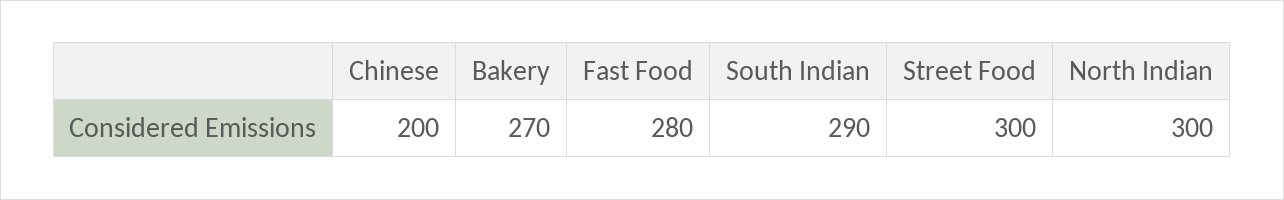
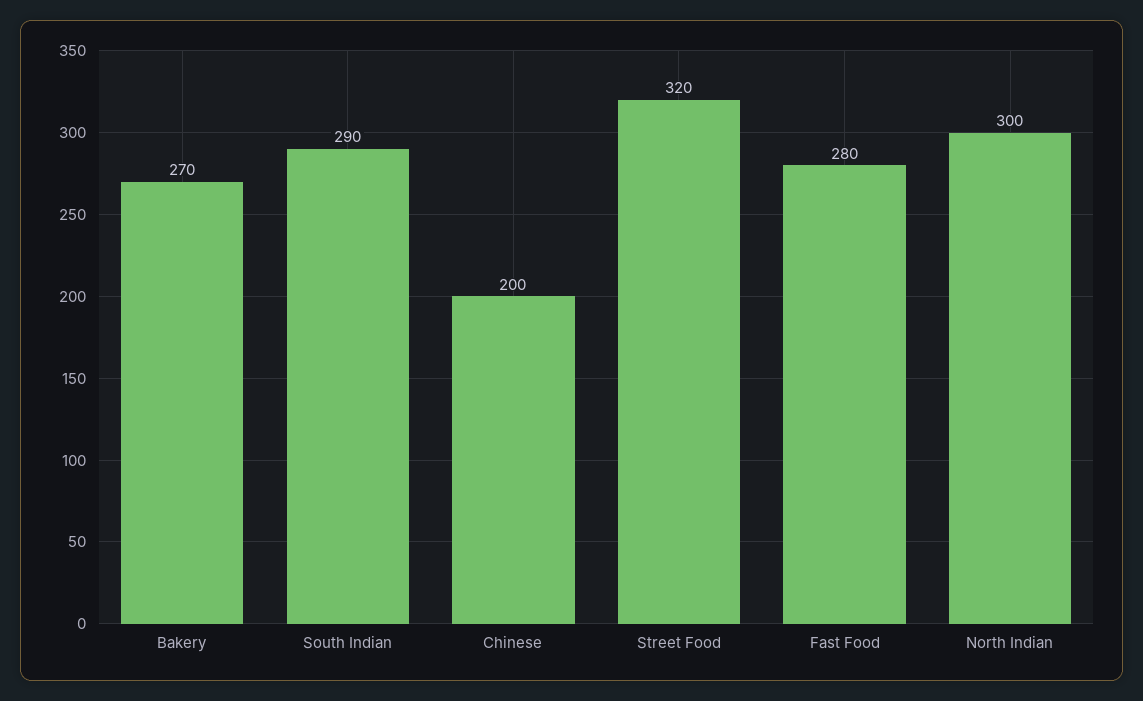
Street Food: 300 -> 320

